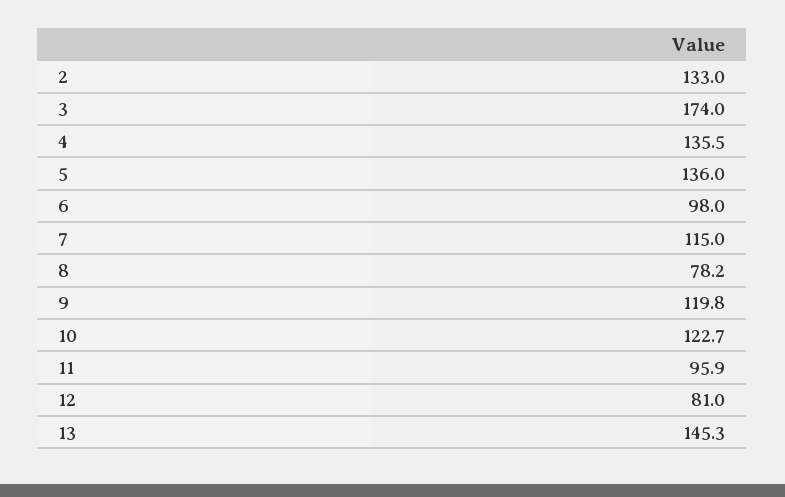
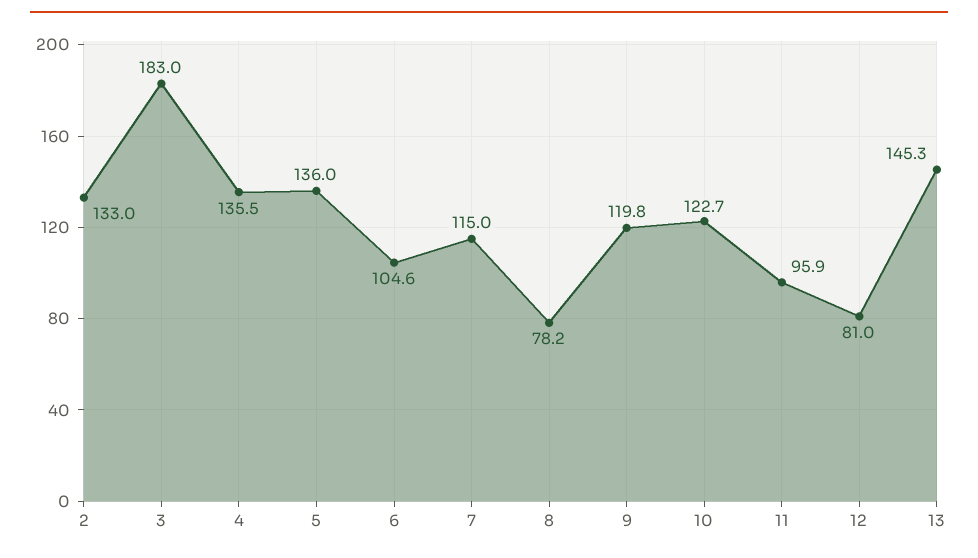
3: 174 -> 183
6: 98 -> 104.6

